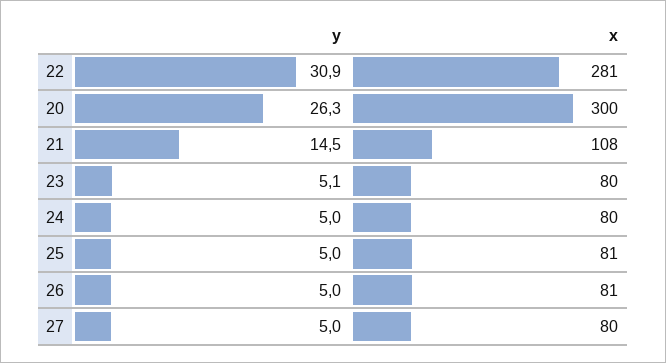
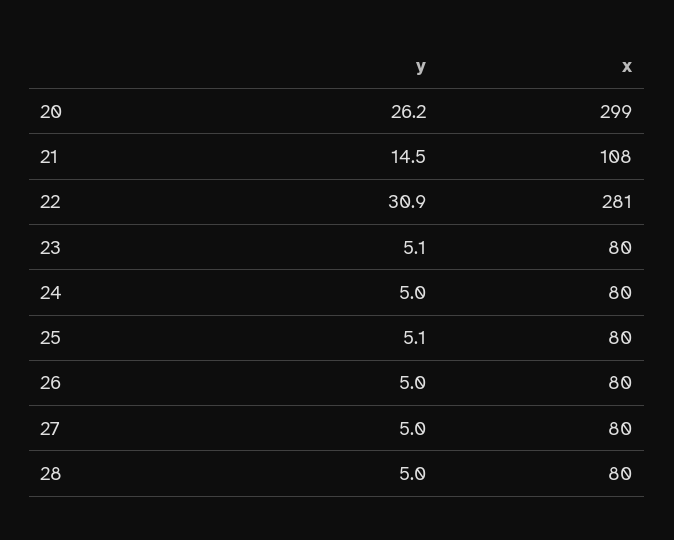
y, 20: 26.3 -> 26.2
x, 20: 300 -> 299
y, 25: 5 -> 5.1
x, 25: 81 -> 80
x, 26: 81 -> 80
y, 28: none -> 5
x, 28: none -> 80

